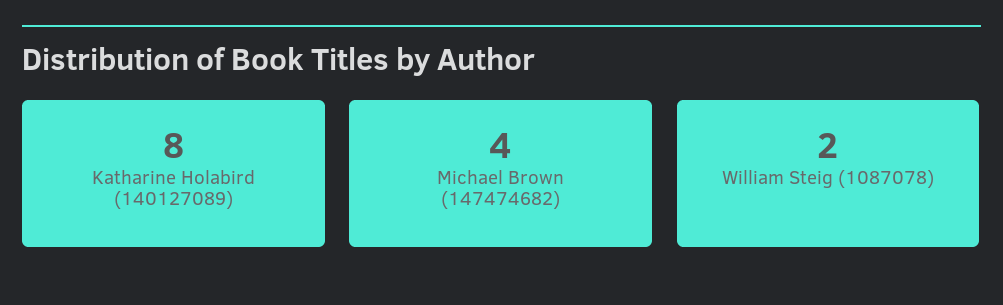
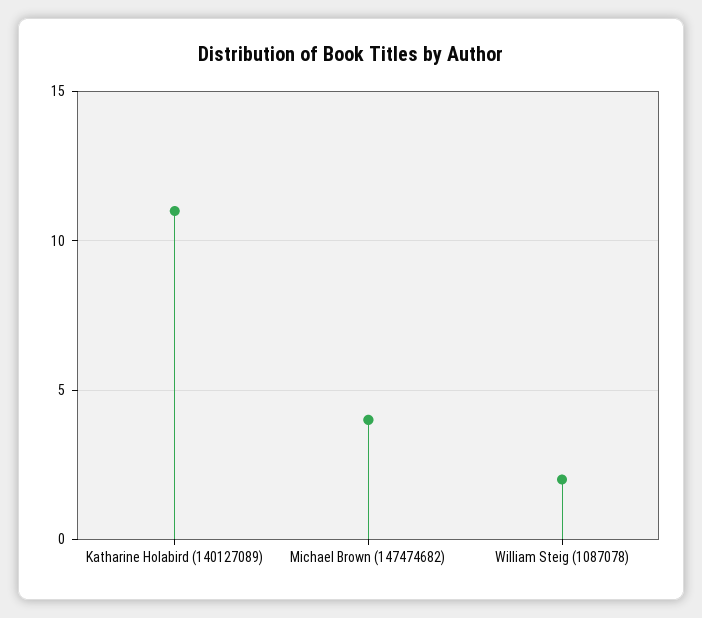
Katharine Holabird (140127089): 8 -> 11

